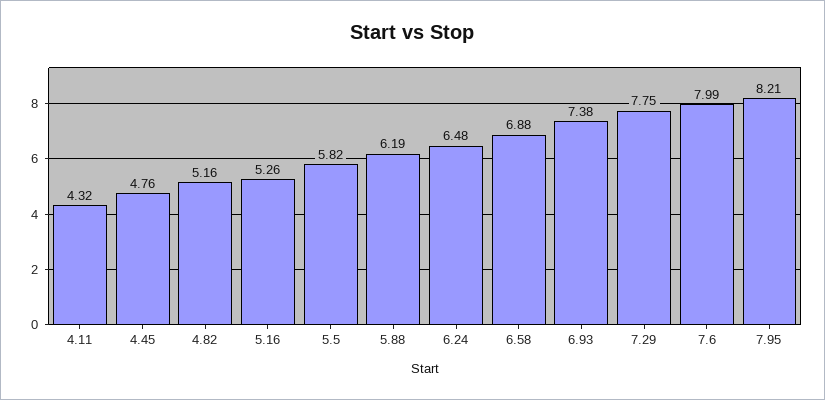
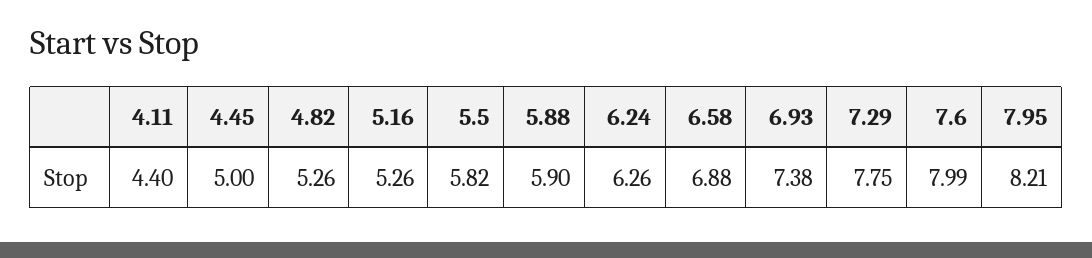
4.11: 4.32 -> 4.4
4.45: 4.76 -> 5
4.82: 5.16 -> 5.26
5.88: 6.19 -> 5.9
6.24: 6.48 -> 6.26

